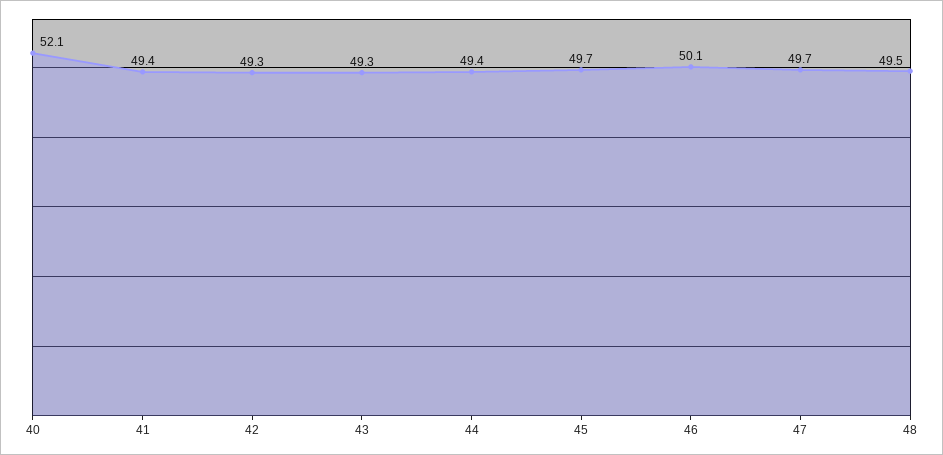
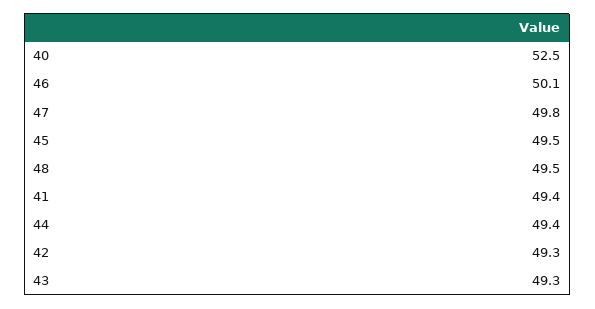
40: 52.1 -> 52.5
45: 49.7 -> 49.5
47: 49.7 -> 49.8

